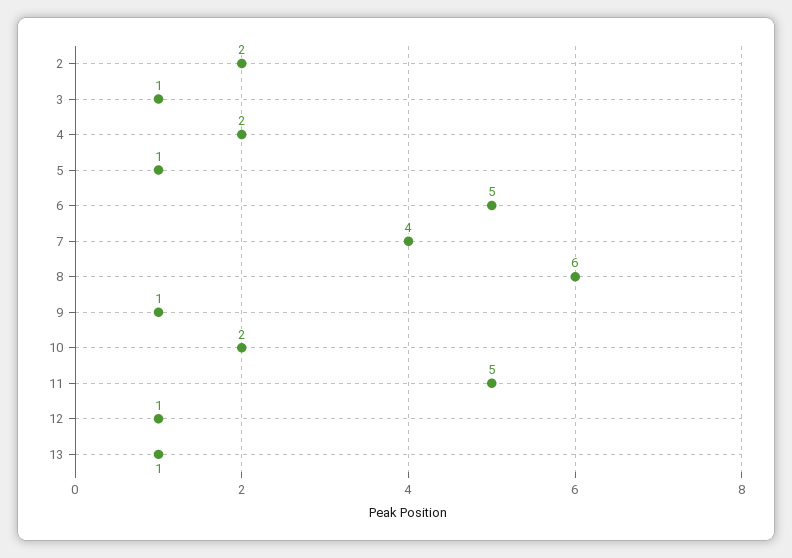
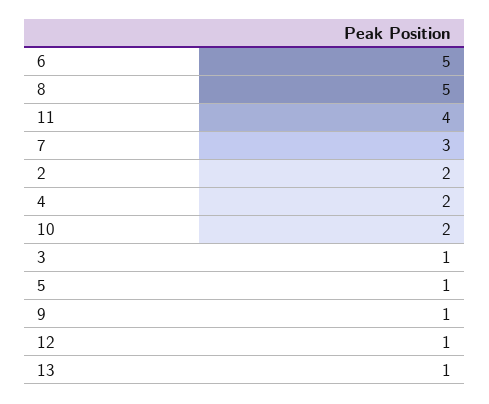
7: 4 -> 3
8: 6 -> 5
11: 5 -> 4

